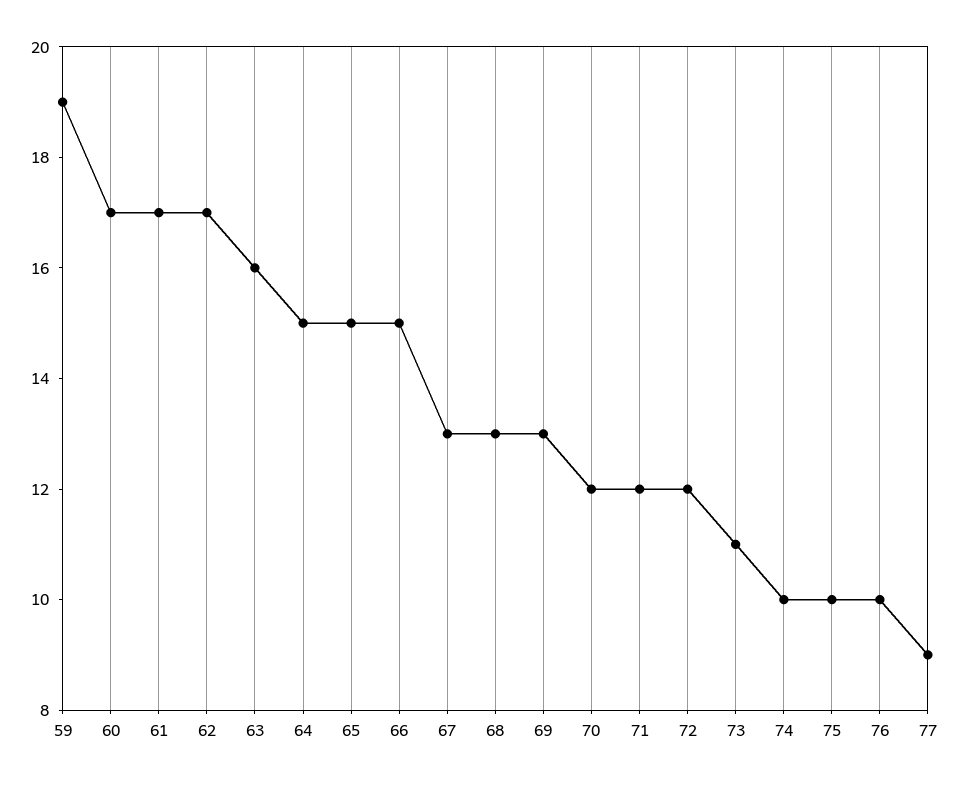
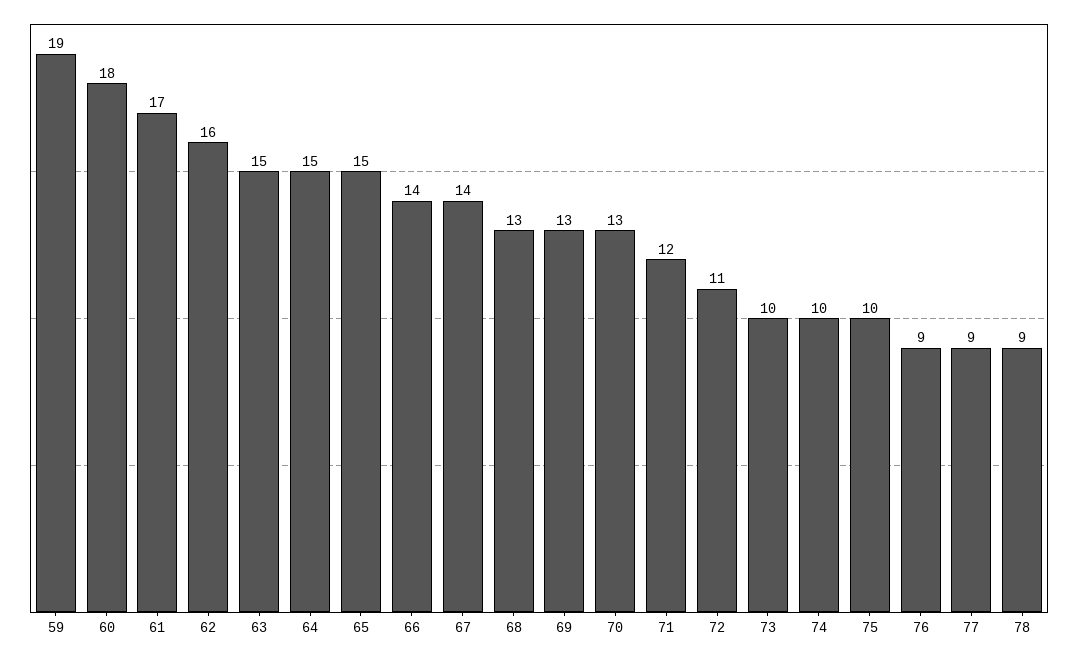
60: 17 -> 18
62: 17 -> 16
63: 16 -> 15
66: 15 -> 14
67: 13 -> 14
70: 12 -> 13
72: 12 -> 11
73: 11 -> 10
76: 10 -> 9
78: none -> 9

